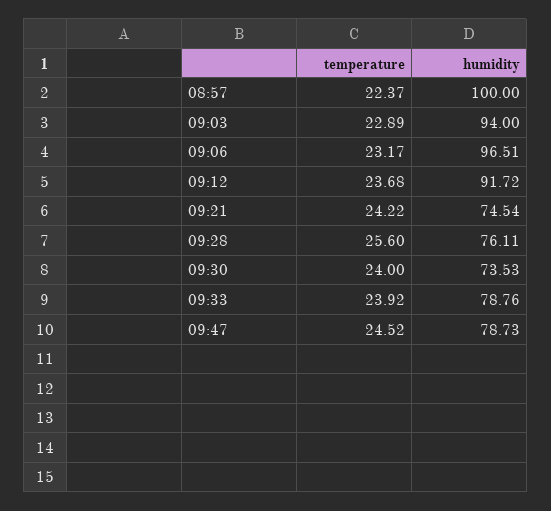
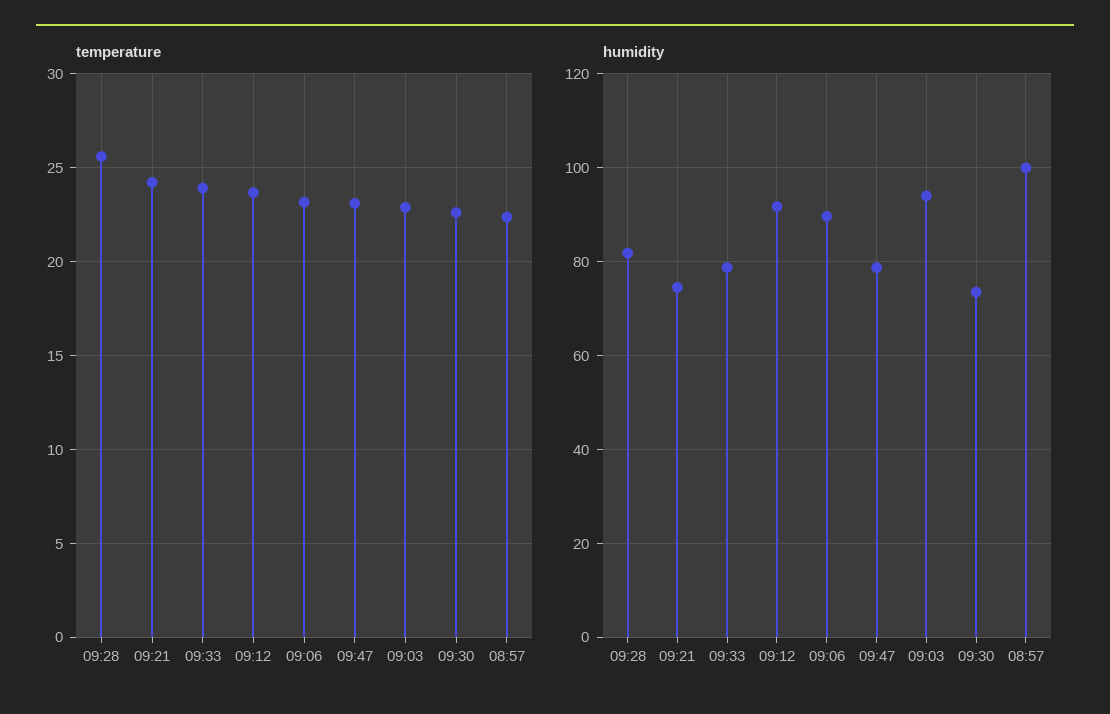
humidity, 09:06: 96.51 -> 90
humidity, 09:28: 76.11 -> 82
temperature, 09:30: 24 -> 22.5
temperature, 09:47: 24.52 -> 23

